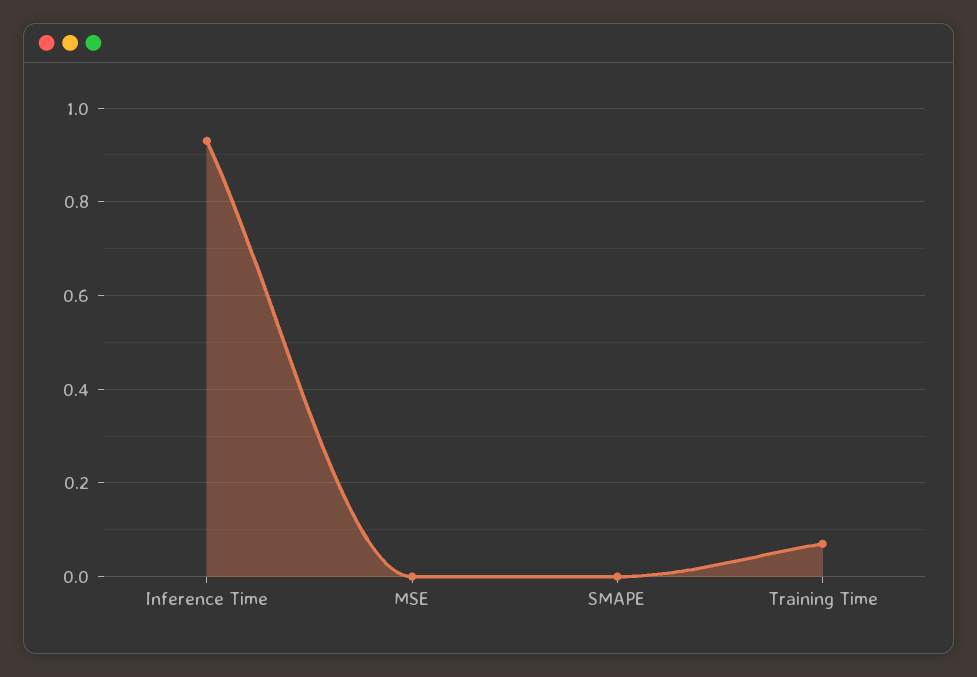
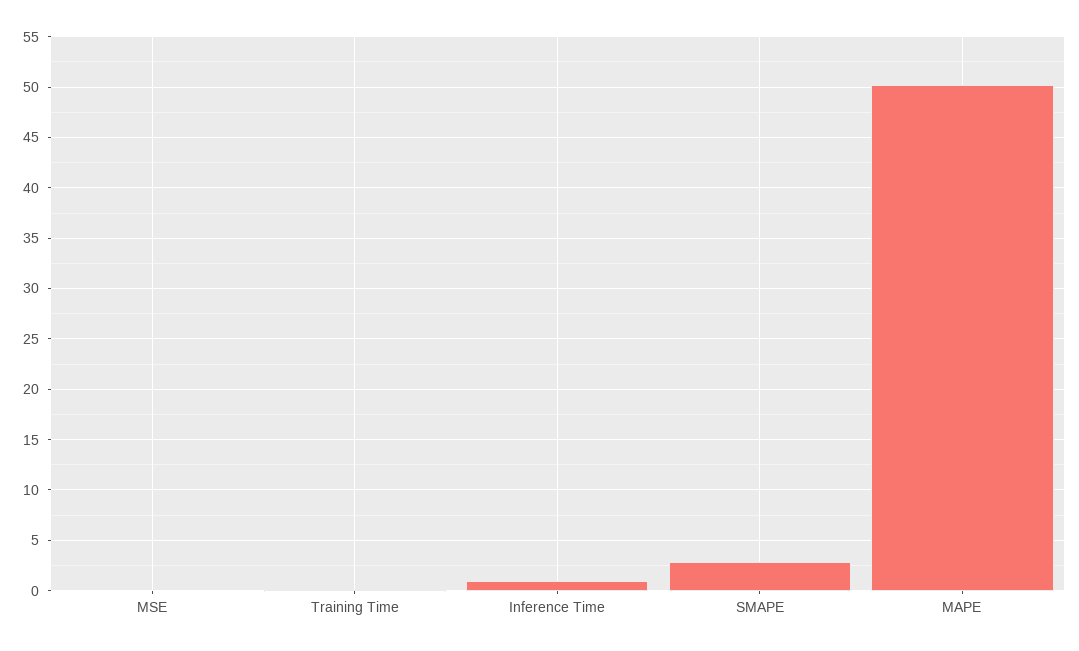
SMAPE: 0 -> 3
MAPE: none -> 50

